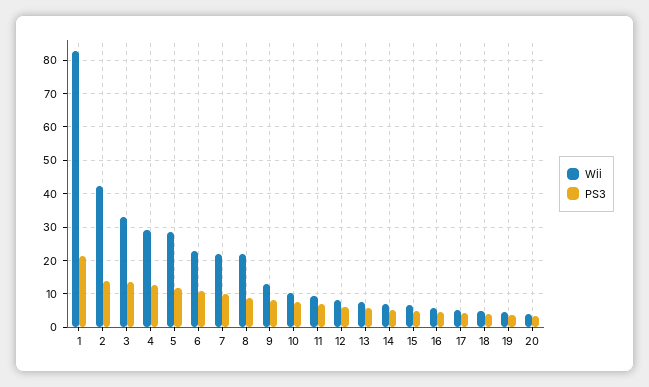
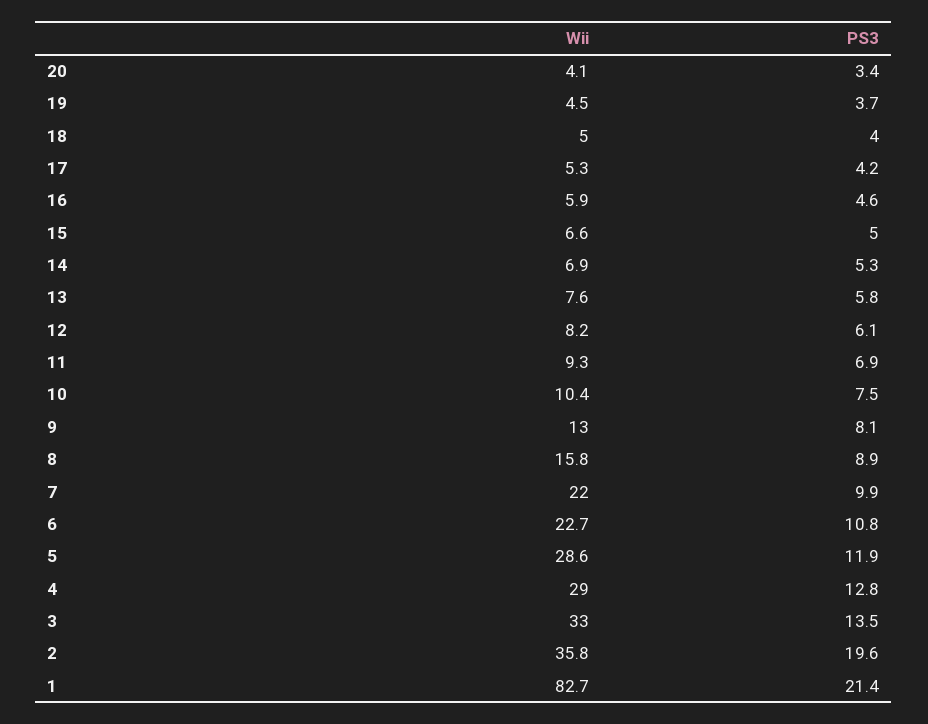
Wii, 2: 42 -> 35.8
PS3, 2: 14 -> 19.6
Wii, 8: 22 -> 15.8

